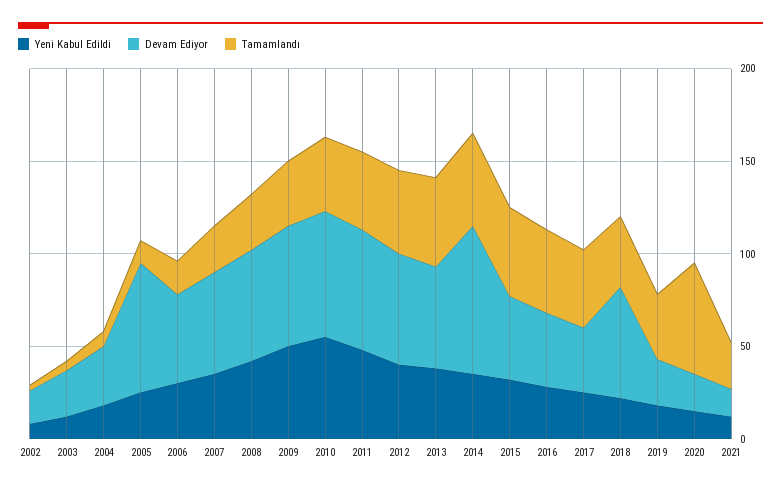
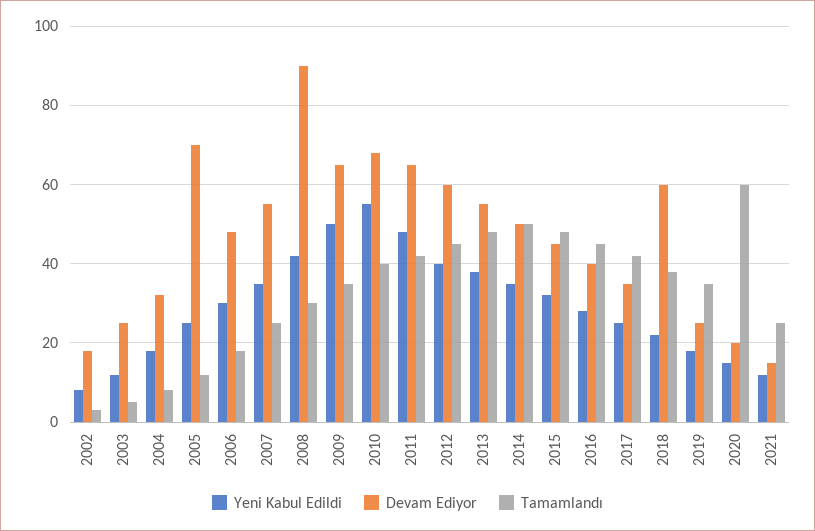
Devam Ediyor, 2008: 60 -> 90
Devam Ediyor, 2014: 80 -> 50

